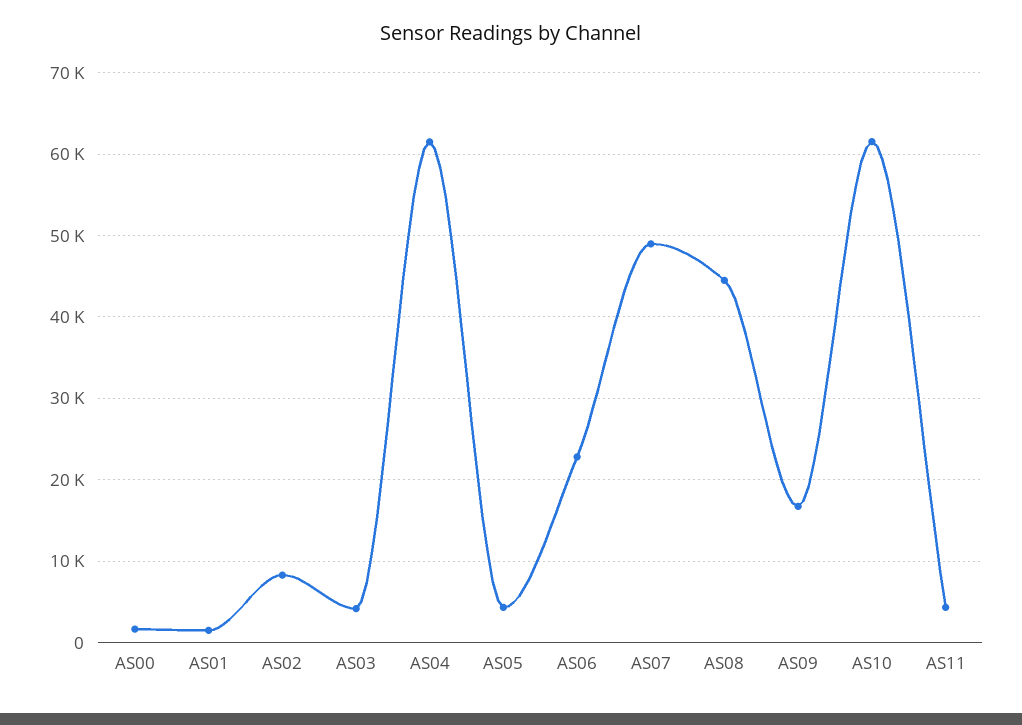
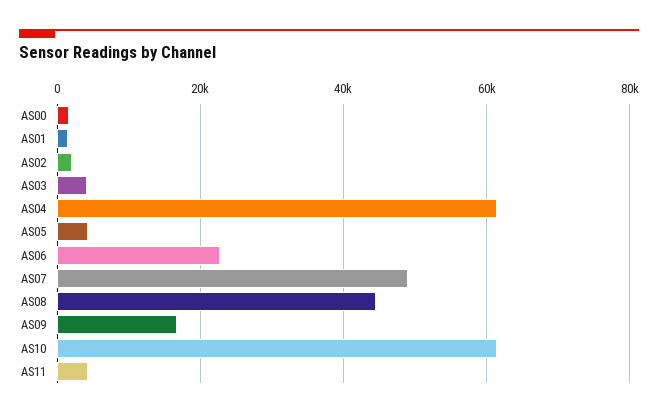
AS02: 8000 -> 2000

